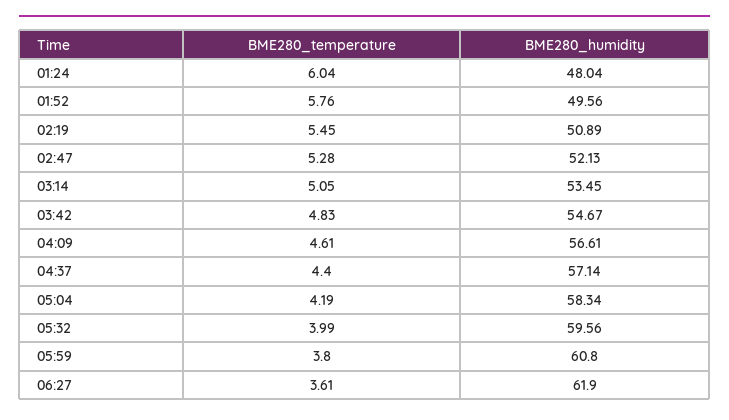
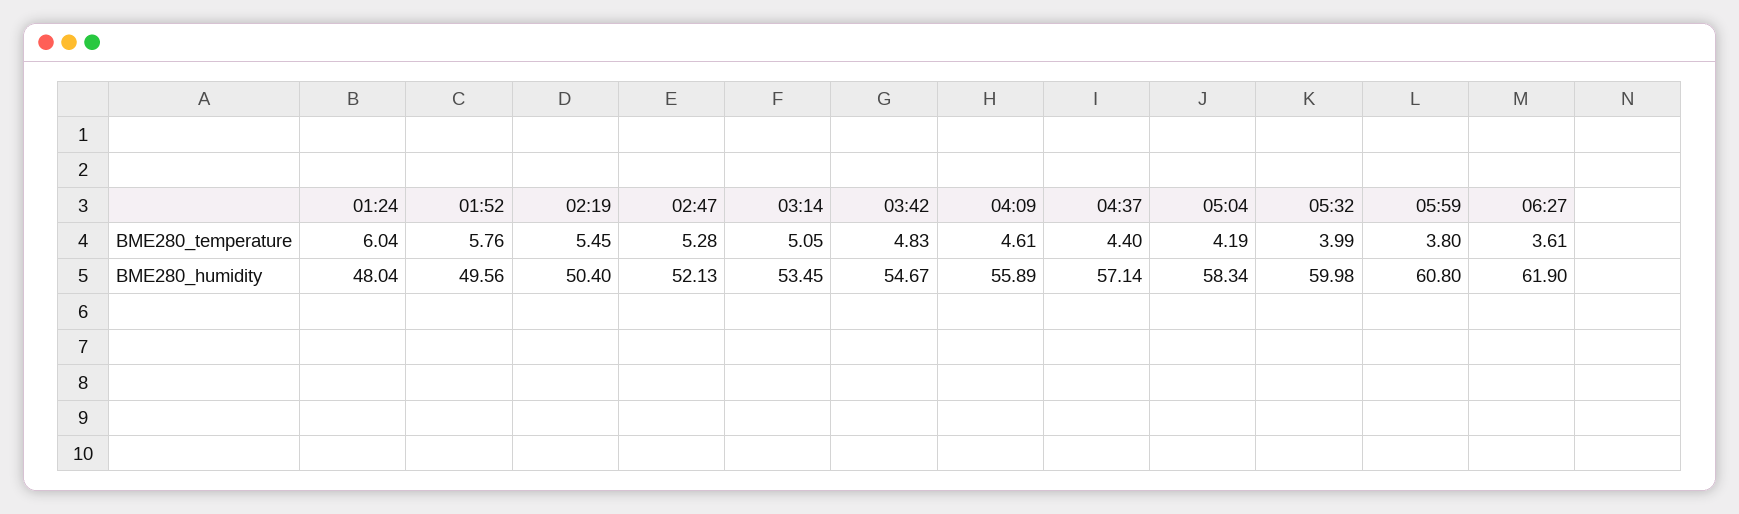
BME280_humidity, 02:19: 50.89 -> 50.4
BME280_humidity, 04:09: 56.61 -> 55.89
BME280_humidity, 05:32: 59.56 -> 59.98

